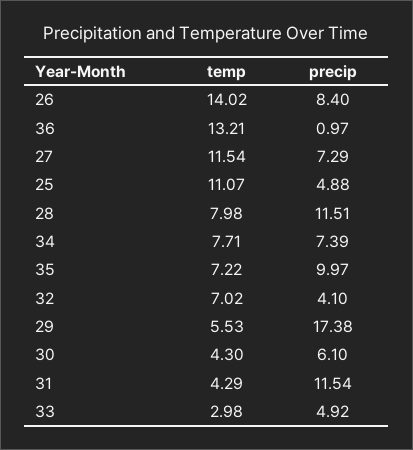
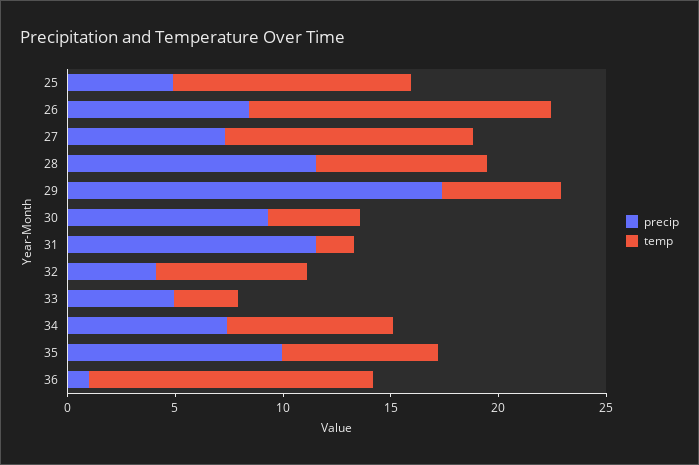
precip, 30: 6.1 -> 9
temp, 31: 4.29 -> 2

